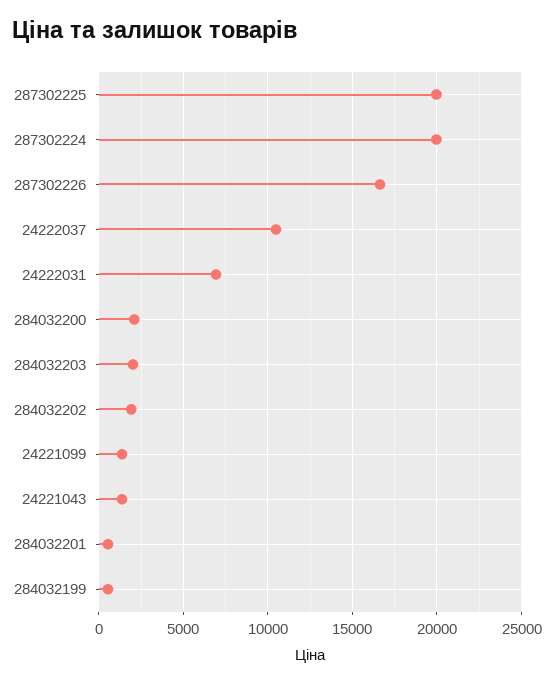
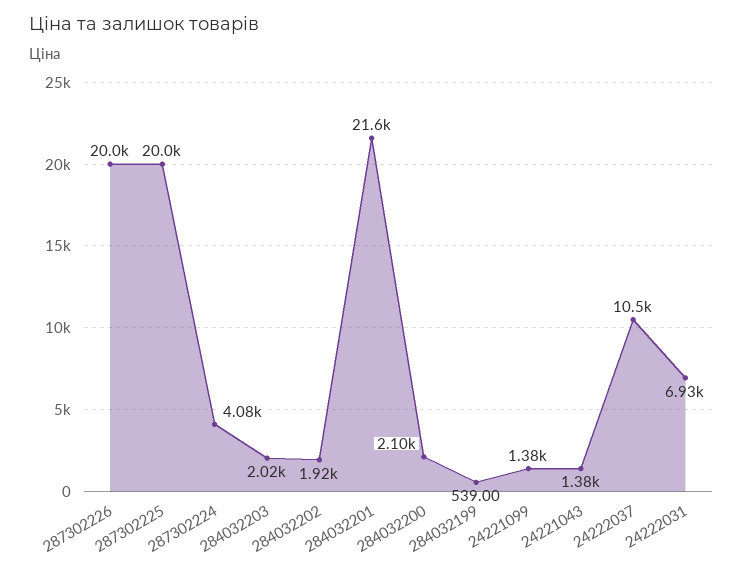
287302224: 20000 -> 4080
287302226: 16500 -> 20000
284032201: 500 -> 21600

